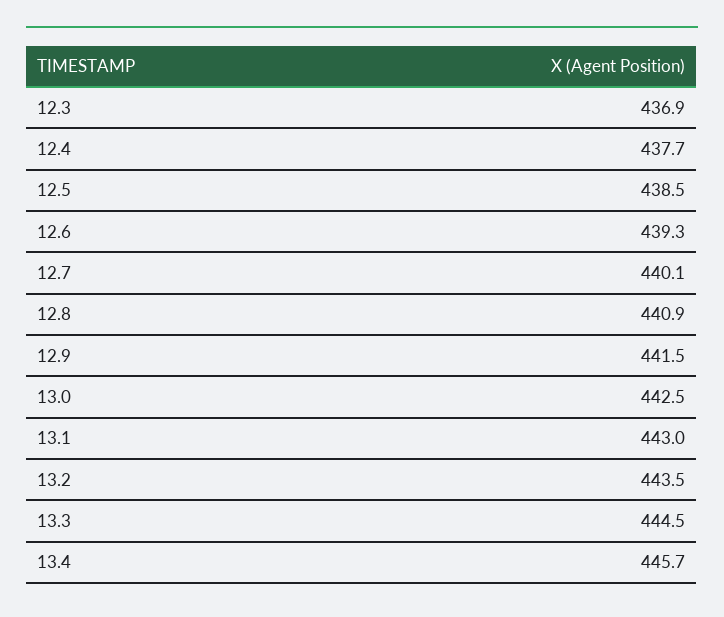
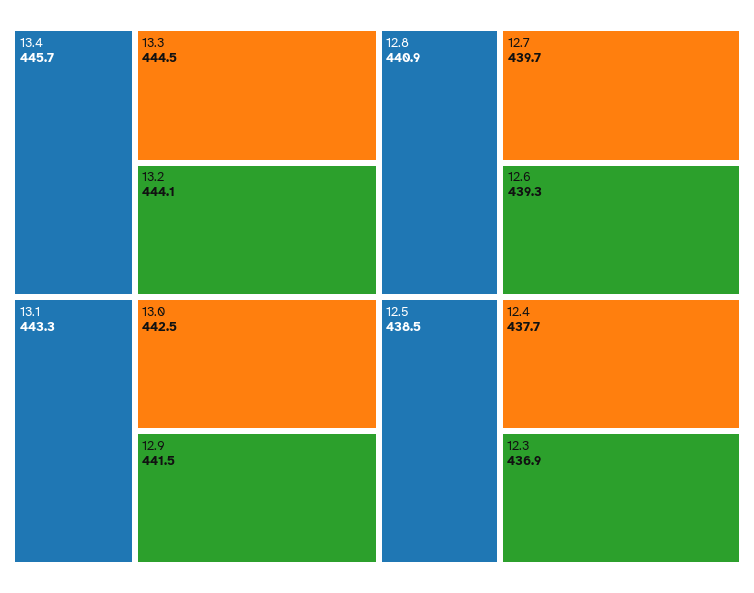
12.7: 440.1 -> 439.7
13.1: 443 -> 443.3
13.2: 443.5 -> 444.1

